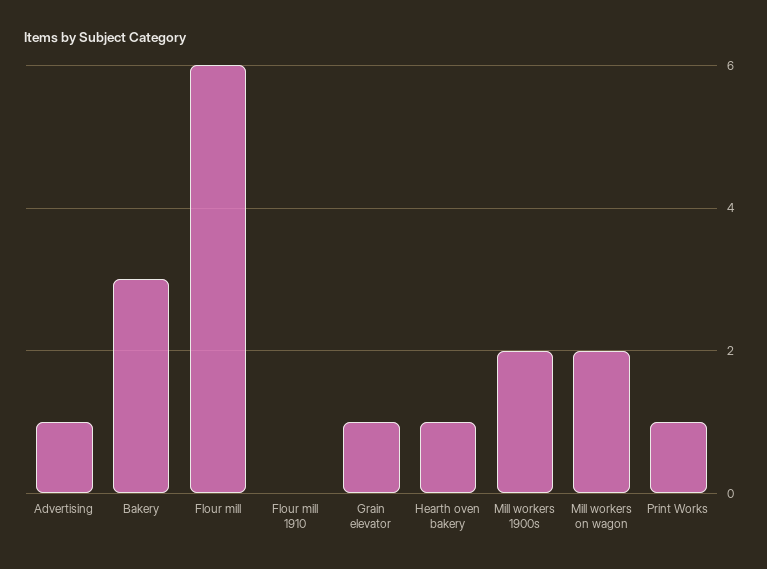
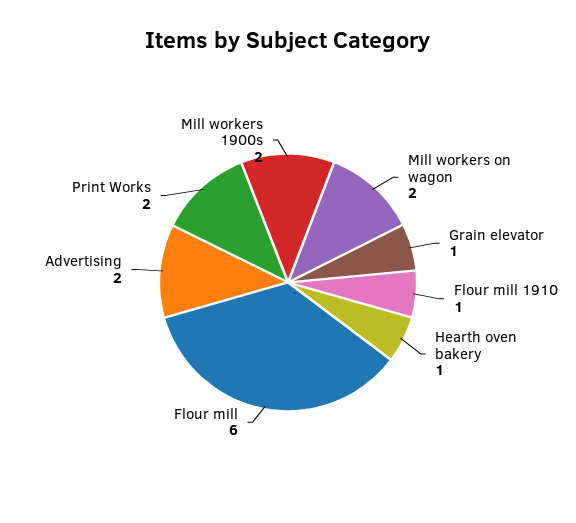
Advertising: 1 -> 2
Bakery: 3 -> none
Flour mill 1910: 0 -> 1
Print Works: 1 -> 2

